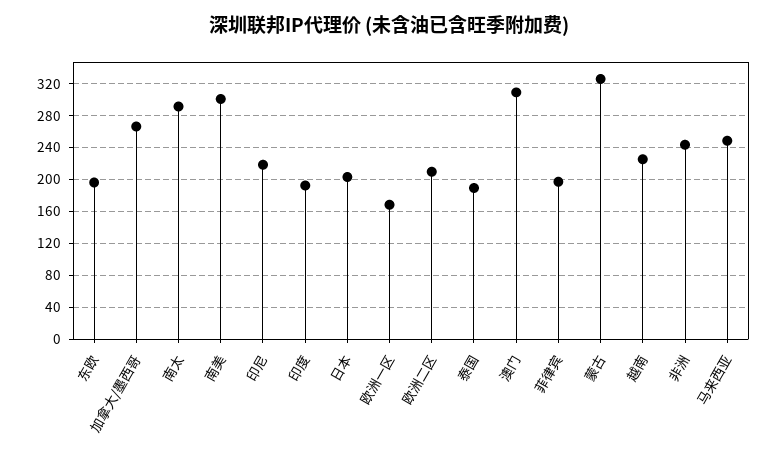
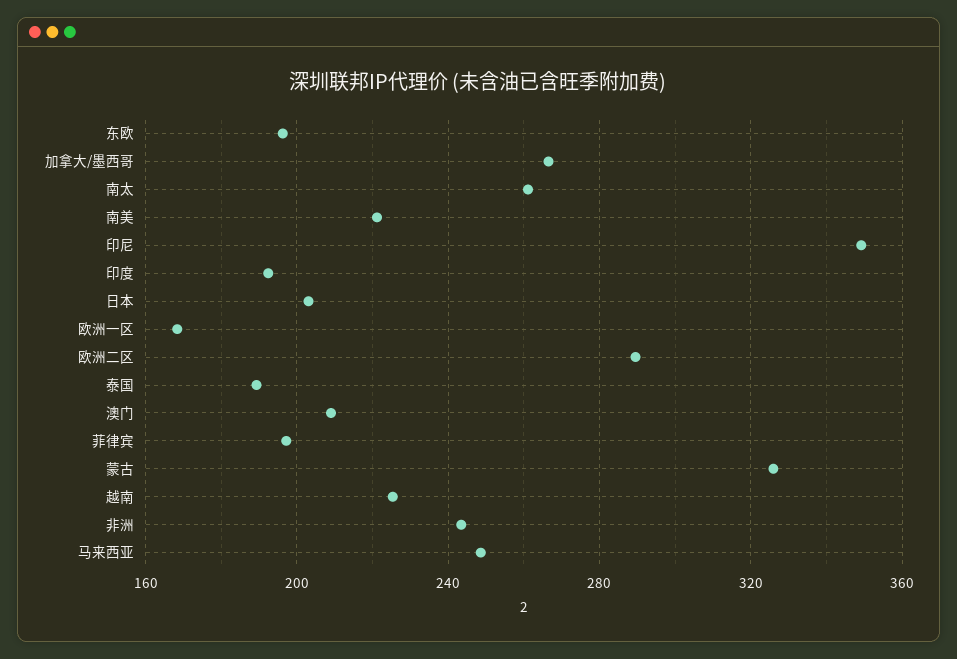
南太: 290 -> 260
南美: 300 -> 220
印尼: 220 -> 350
欧洲二区: 210 -> 290
澳门: 310 -> 210

